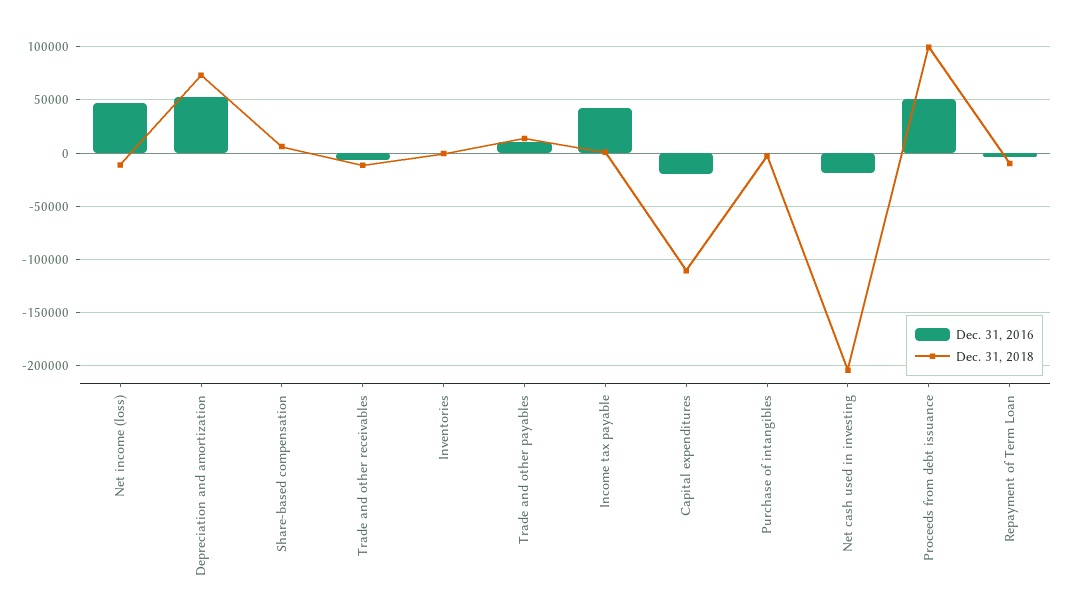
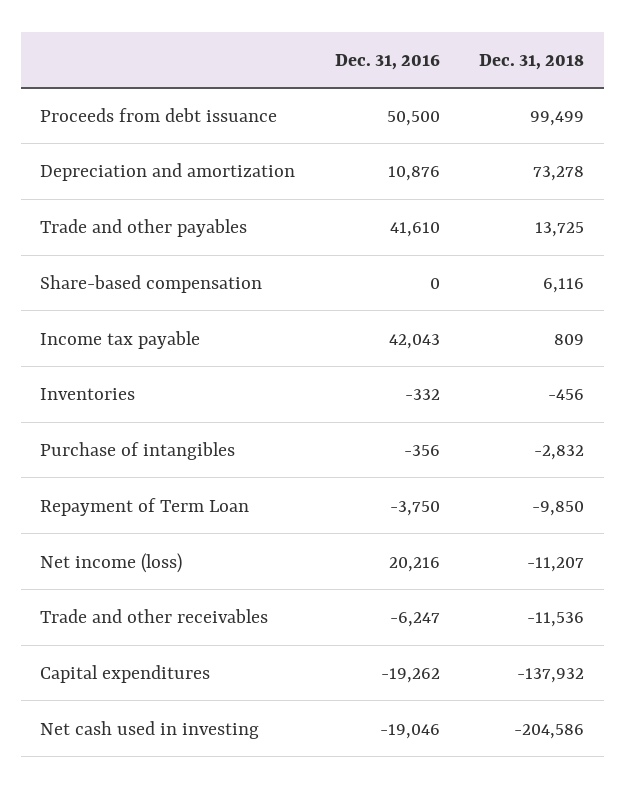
Dec. 31, 2016, Net income (loss): 50000 -> 20216
Dec. 31, 2016, Depreciation and amortization: 50000 -> 10876
Dec. 31, 2016, Trade and other payables: 10000 -> 41610
Dec. 31, 2018, Capital expenditures: -110000 -> -137932

